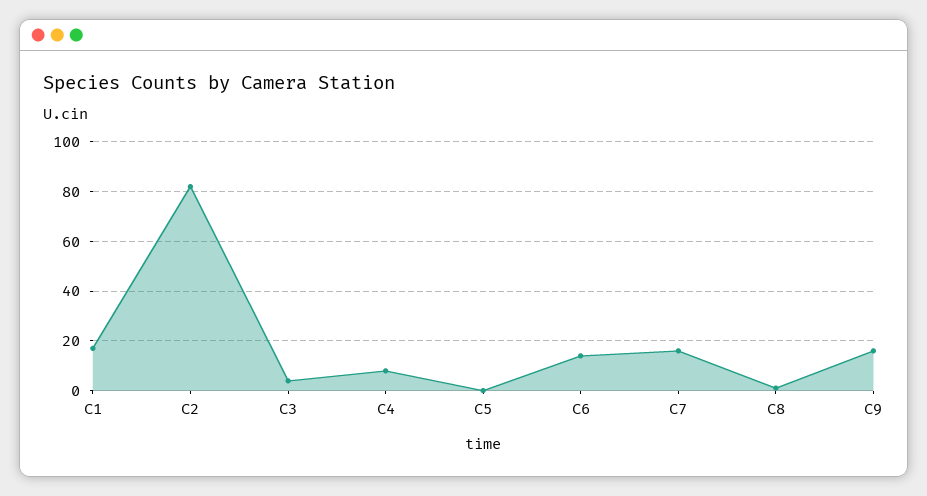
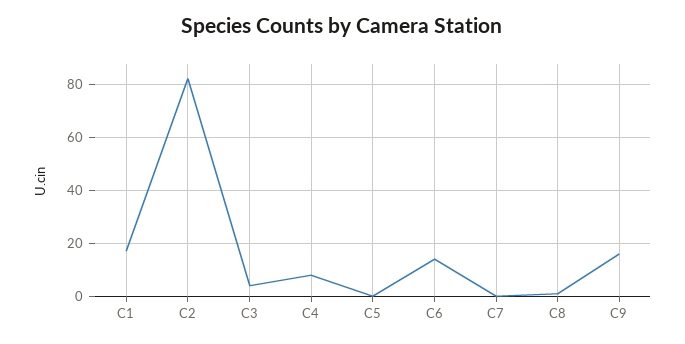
C7: 15 -> 0

